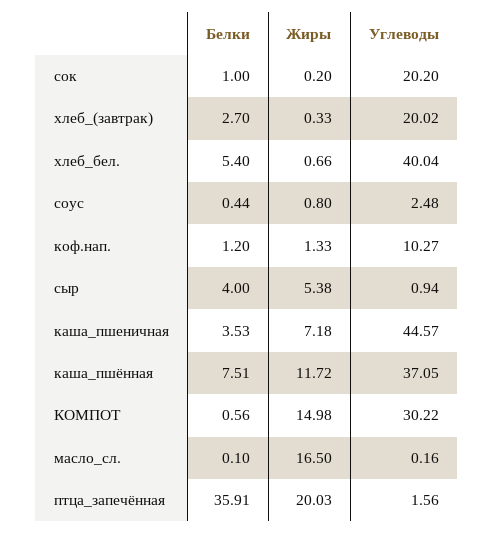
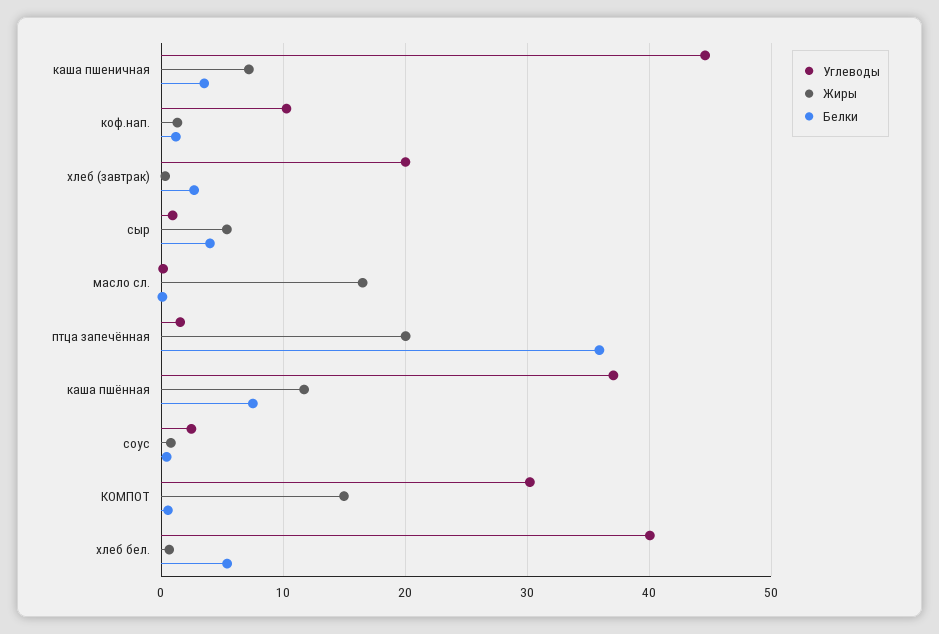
Белки, сок: 1 -> none
Жиры, сок: 0.2 -> none
Углеводы, сок: 20.2 -> none

